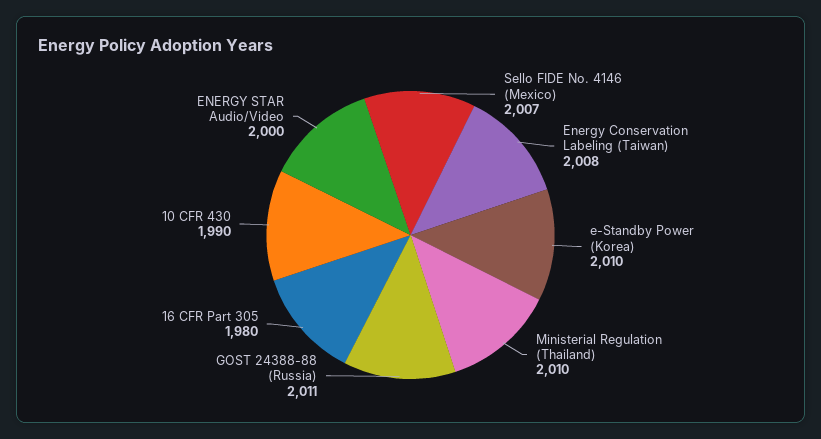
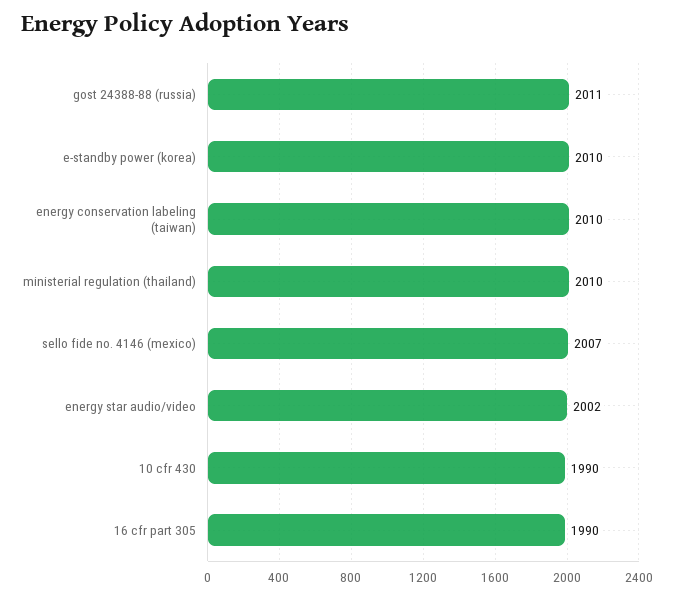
Energy Conservation Labeling (Taiwan): 2008 -> 2010
16 CFR Part 305: 1980 -> 1990
ENERGY STAR Audio/Video: 2000 -> 2002

